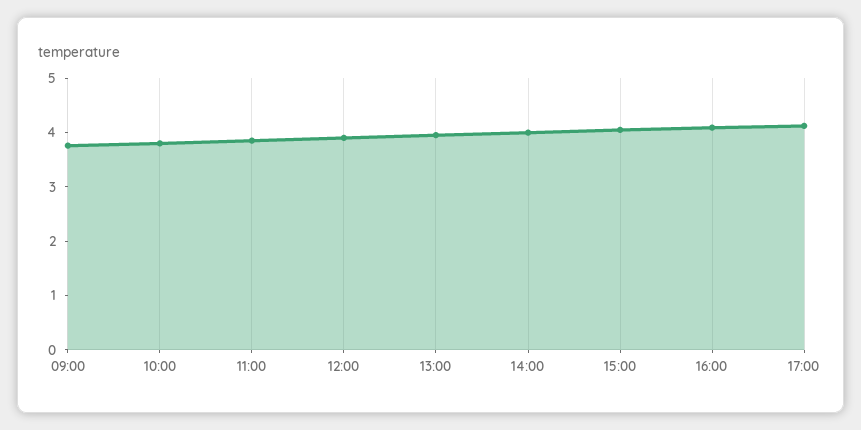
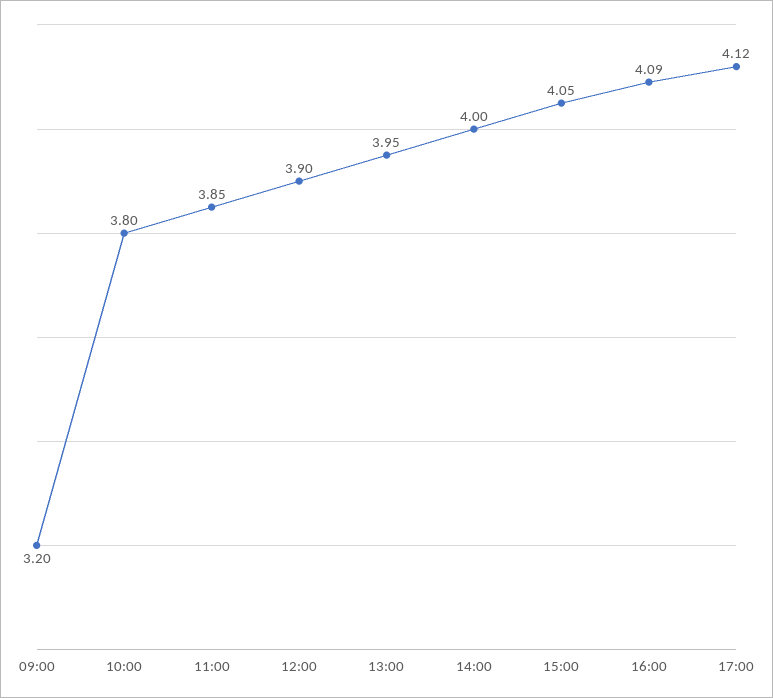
09:00: 3.8 -> 3.2

